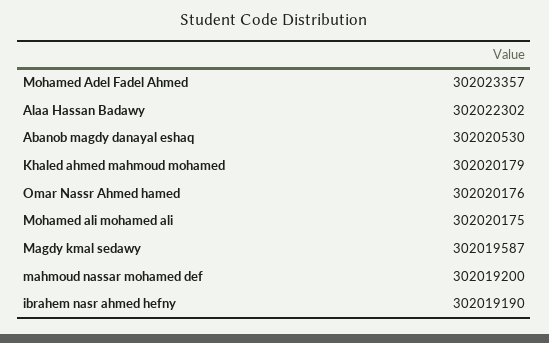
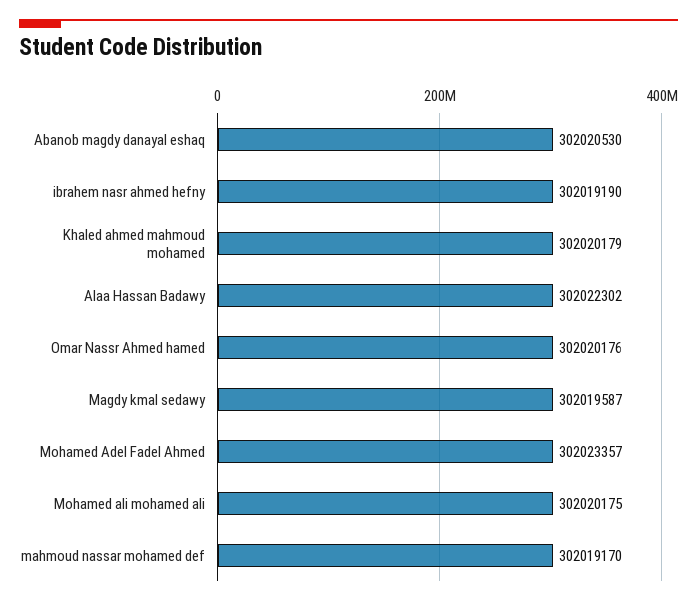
mahmoud nassar mohamed def: 302019200 -> 302019170

